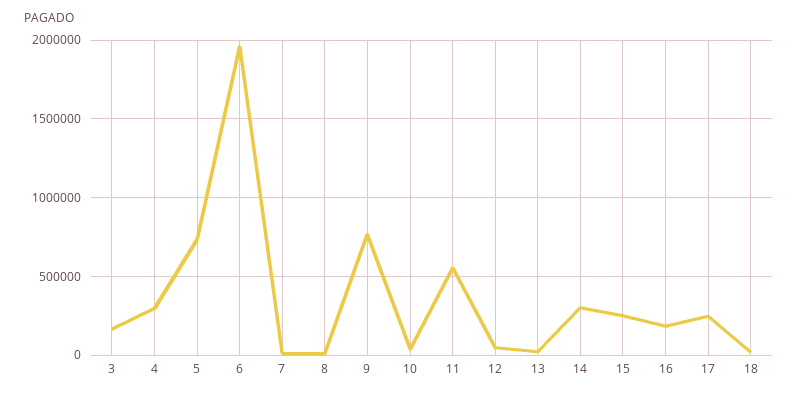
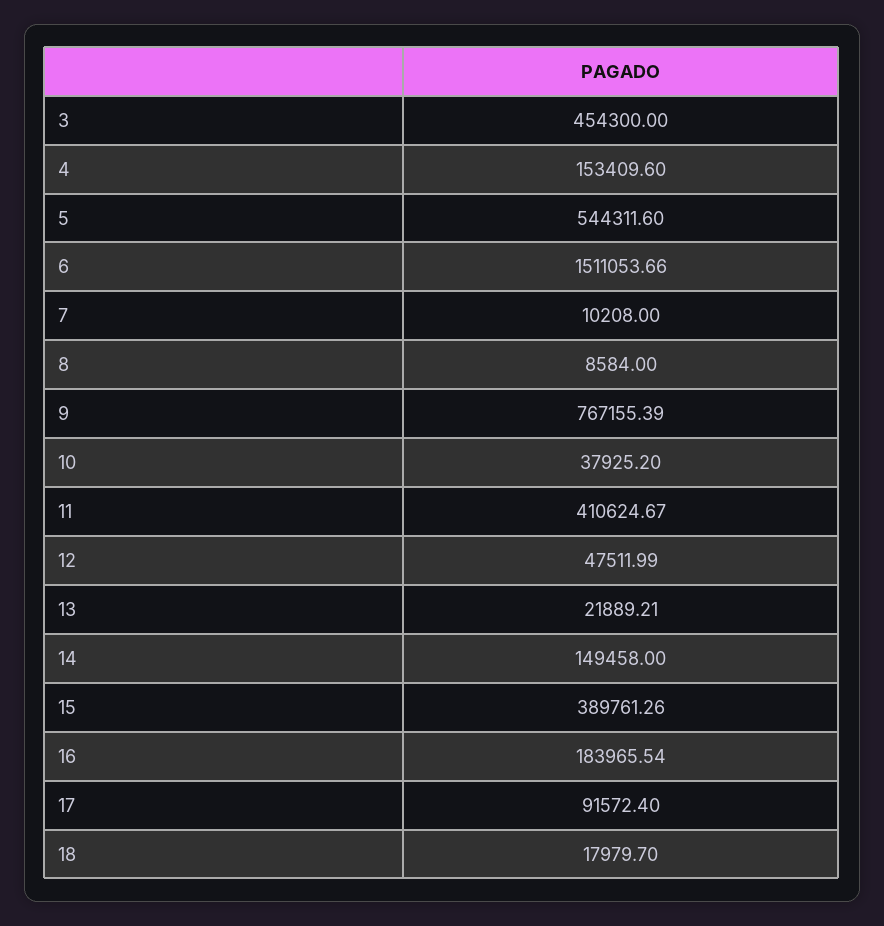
3: 150000 -> 454300
4: 300000 -> 153409.6
5: 750000 -> 544311.6
6: 1950000 -> 1511053.66
11: 550000 -> 410624.67
14: 300000 -> 149458
15: 250000 -> 389761.26
17: 250000 -> 91572.4

